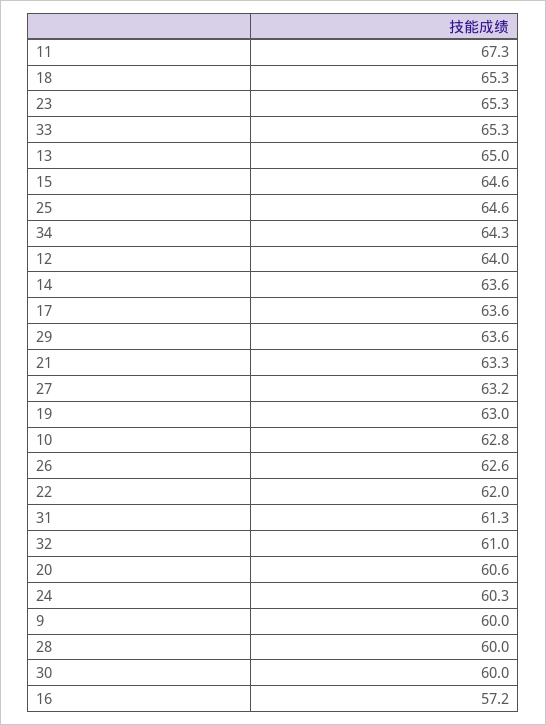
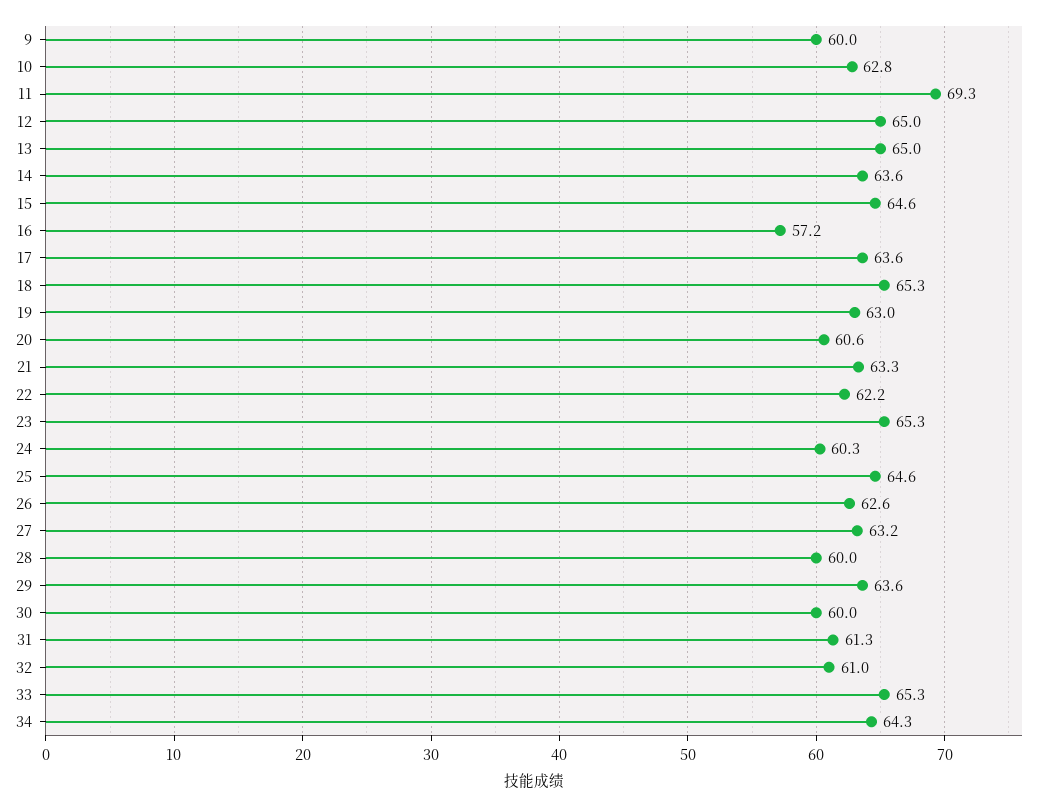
11: 67.3 -> 69.3
12: 64 -> 65
22: 62 -> 62.2

